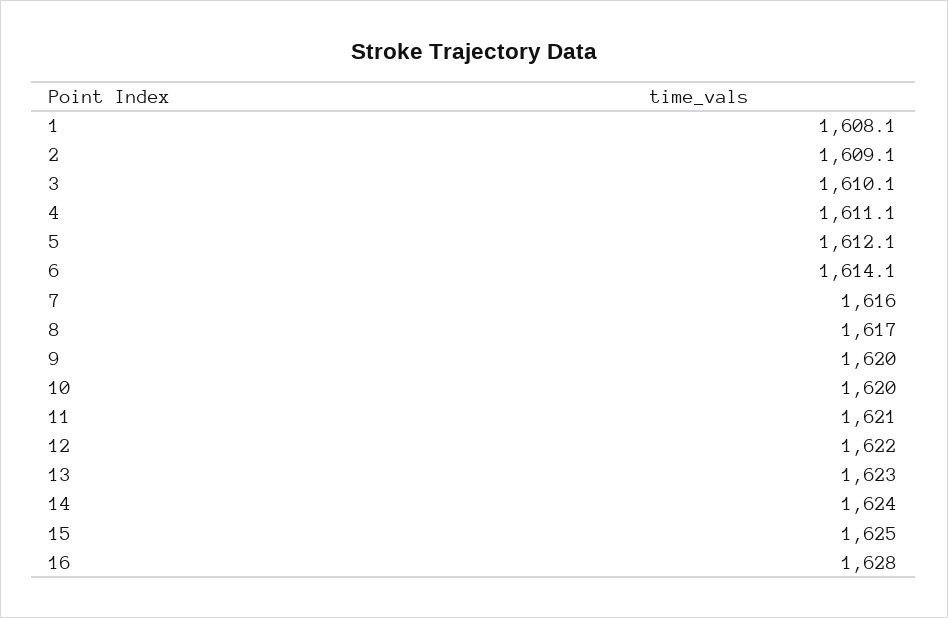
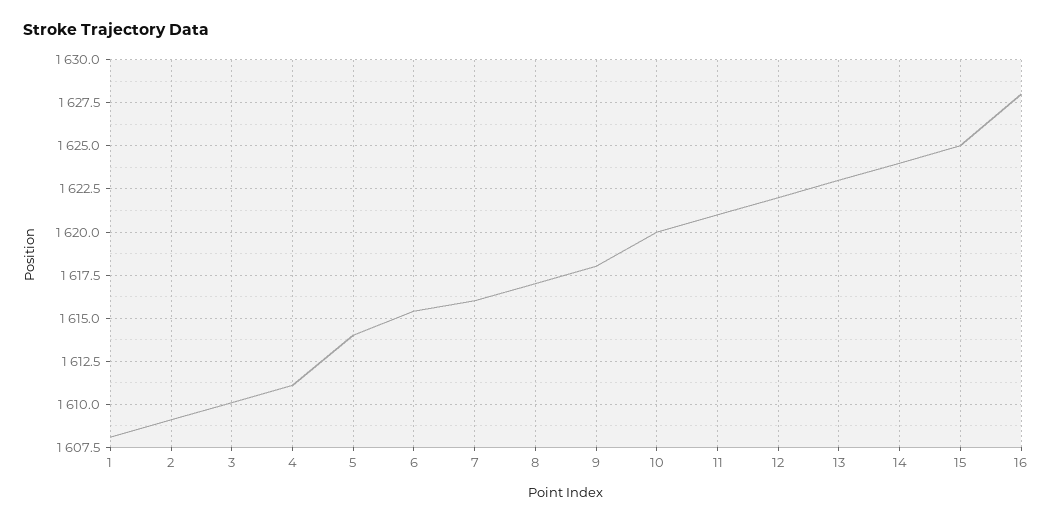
5: 1612.1 -> 1614
6: 1614.1 -> 1615.5
9: 1620 -> 1618

